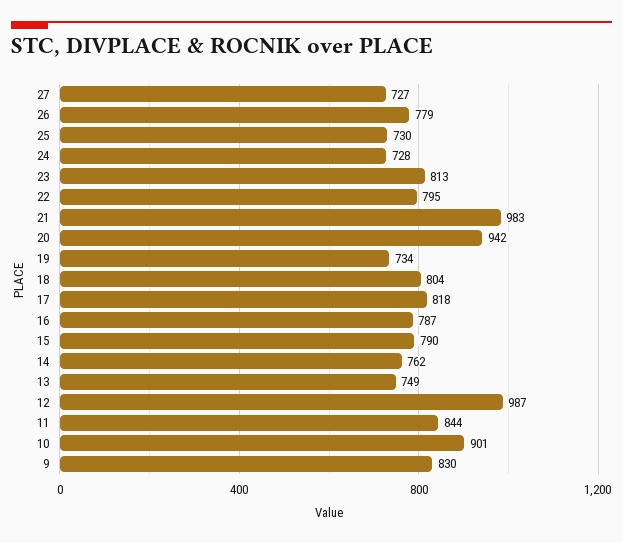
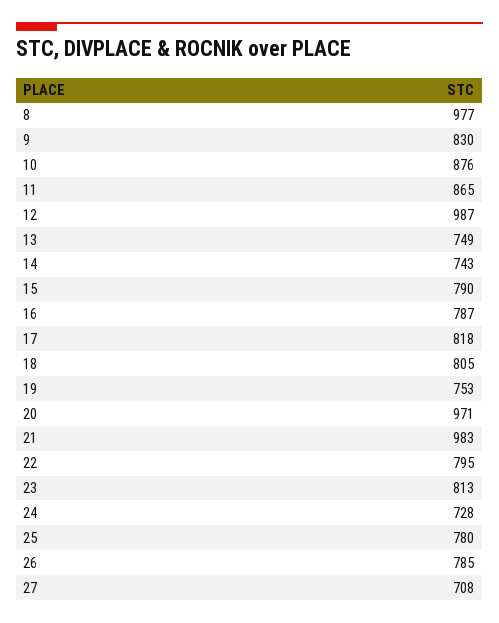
27: 727 -> 708
26: 779 -> 785
25: 730 -> 780
20: 942 -> 971
19: 734 -> 753
18: 804 -> 805
14: 762 -> 743
11: 844 -> 865
10: 901 -> 876
8: none -> 977

